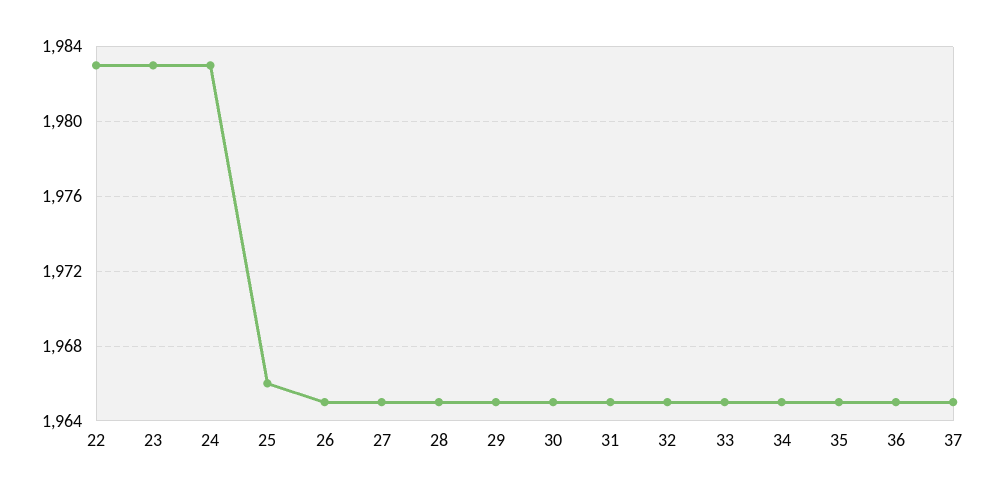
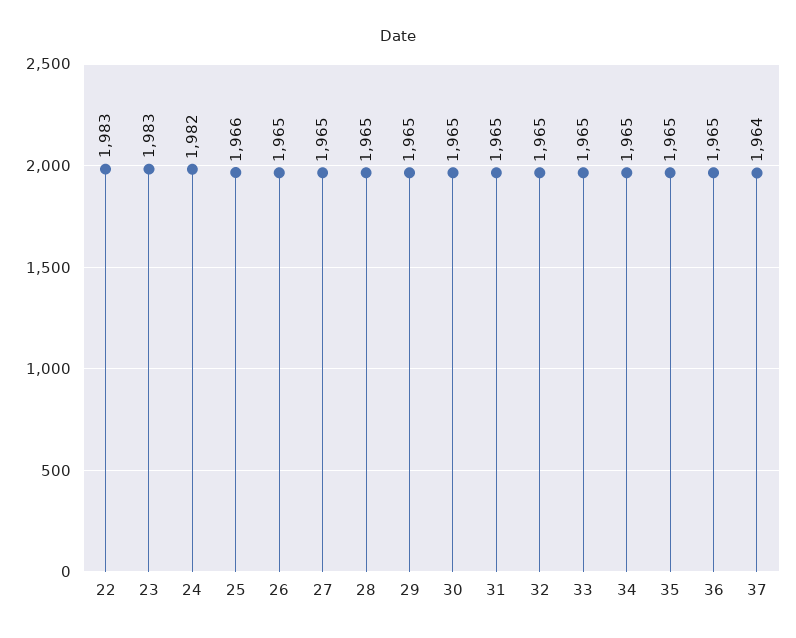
24: 1983 -> 1982
37: 1965 -> 1964

